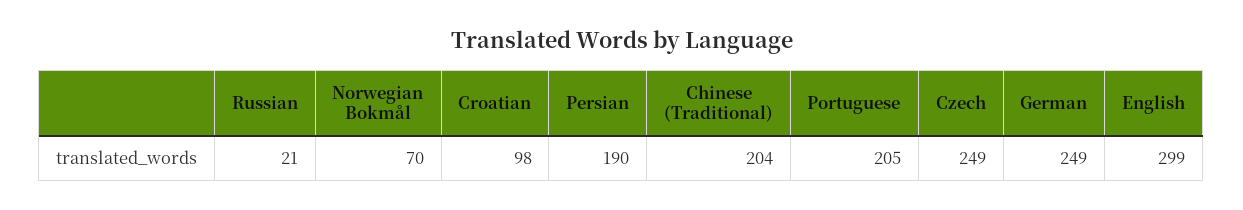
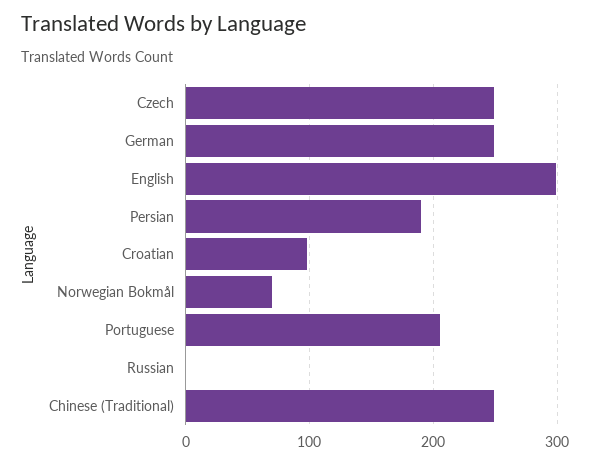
Russian: 21 -> 0
Chinese (Traditional): 204 -> 250

